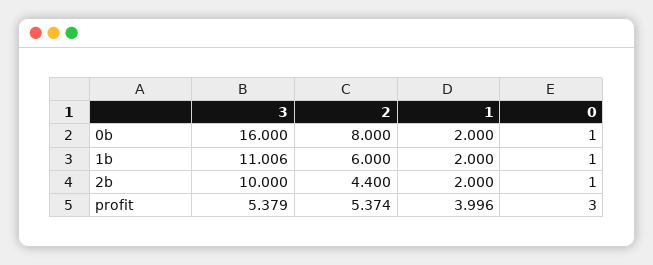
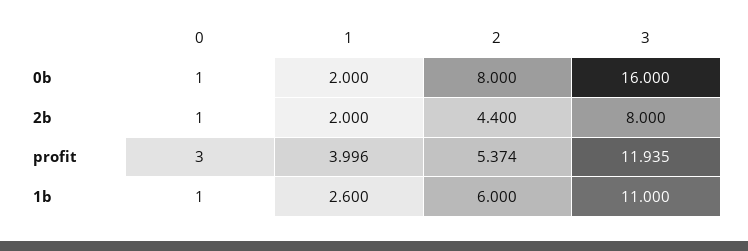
3, 1b: 11.006 -> 11
1, 1b: 2 -> 2.6
3, 2b: 10 -> 8
3, profit: 5.379 -> 11.935

